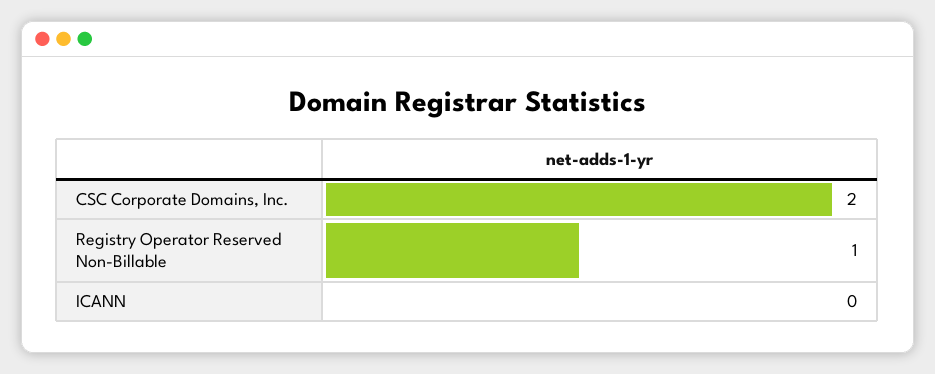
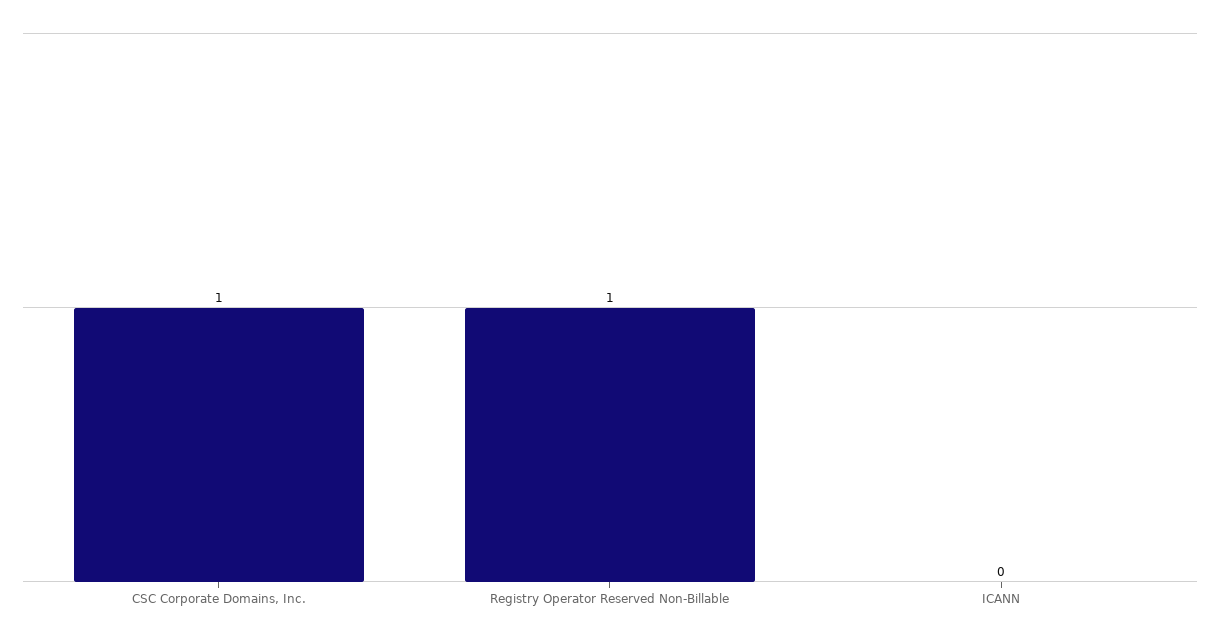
CSC Corporate Domains, Inc.: 2 -> 1

